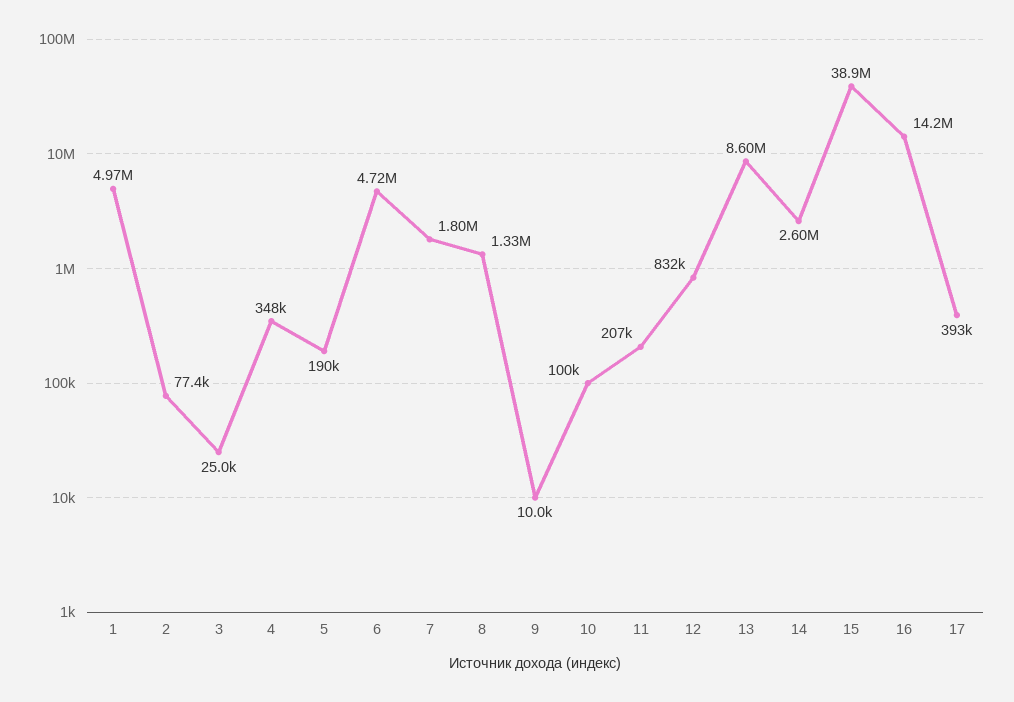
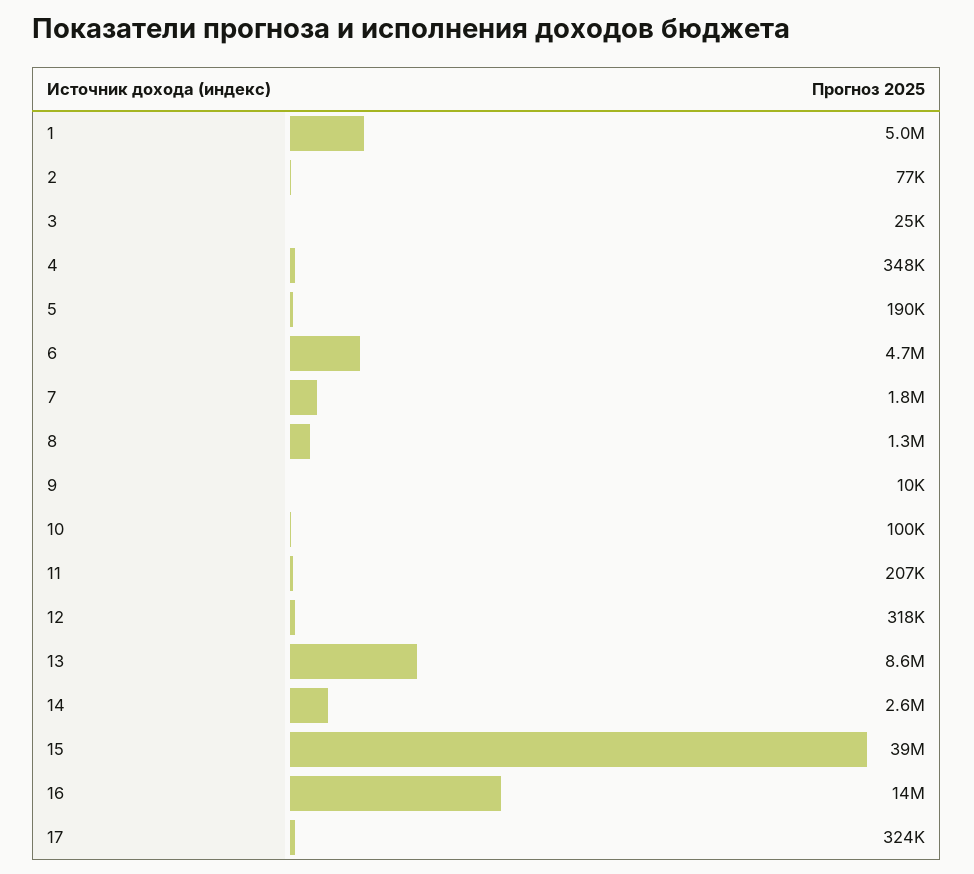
12: 832000 -> 318000
17: 393000 -> 324000

